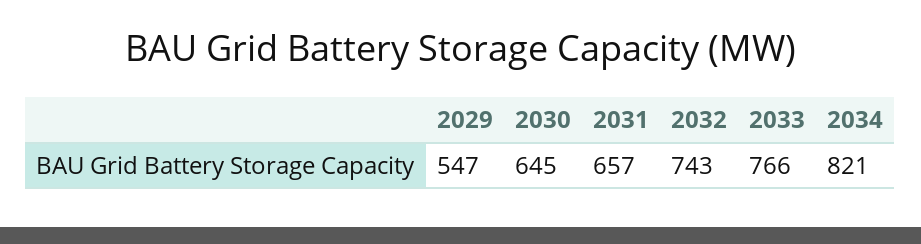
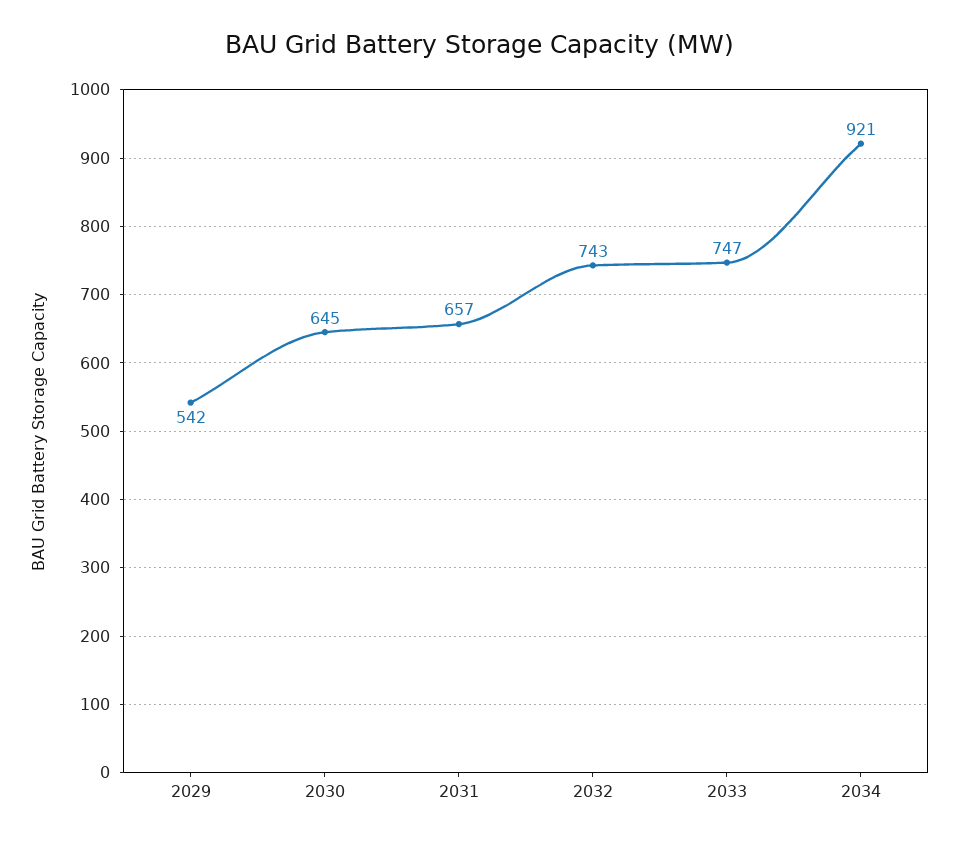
2029: 547 -> 542
2033: 766 -> 747
2034: 821 -> 921

